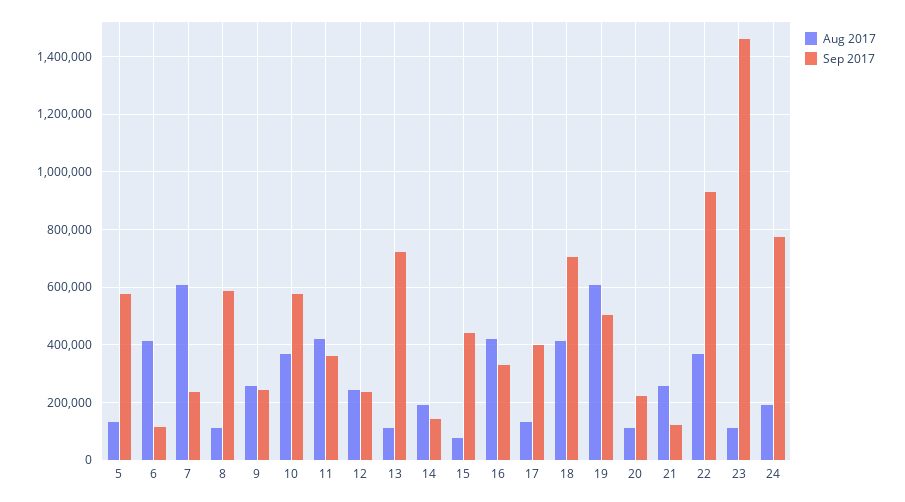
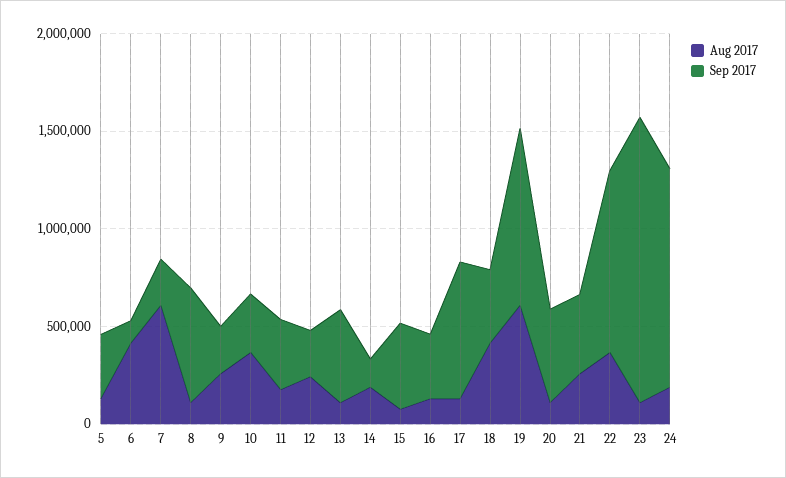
Sep 2017, 5: 575000 -> 300000
Sep 2017, 10: 575000 -> 300000
Aug 2017, 11: 425000 -> 200000
Sep 2017, 13: 725000 -> 500000
Aug 2017, 16: 425000 -> 100000
Sep 2017, 17: 400000 -> 700000
Sep 2017, 18: 700000 -> 400000
Sep 2017, 19: 500000 -> 900000
Sep 2017, 20: 225000 -> 500000
Sep 2017, 21: 125000 -> 400000
Sep 2017, 24: 775000 -> 1100000

